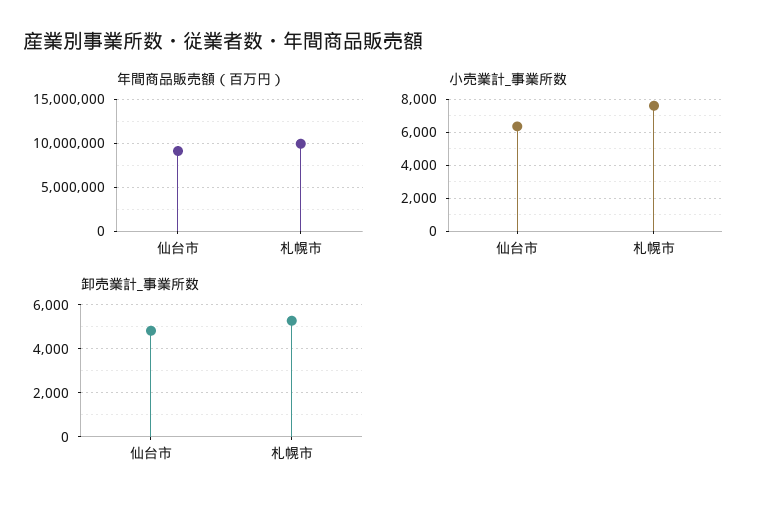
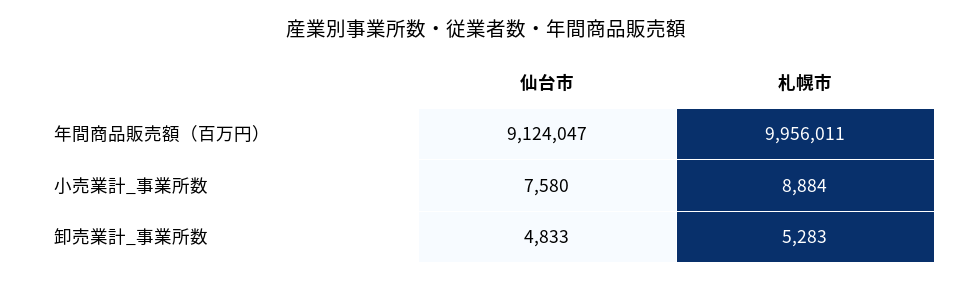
小売業計_事業所数, 仙台市: 6500 -> 7580
小売業計_事業所数, 札幌市: 7500 -> 8884

